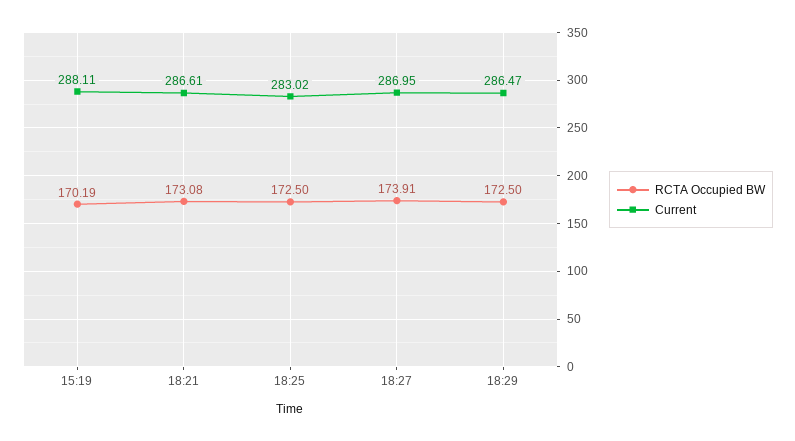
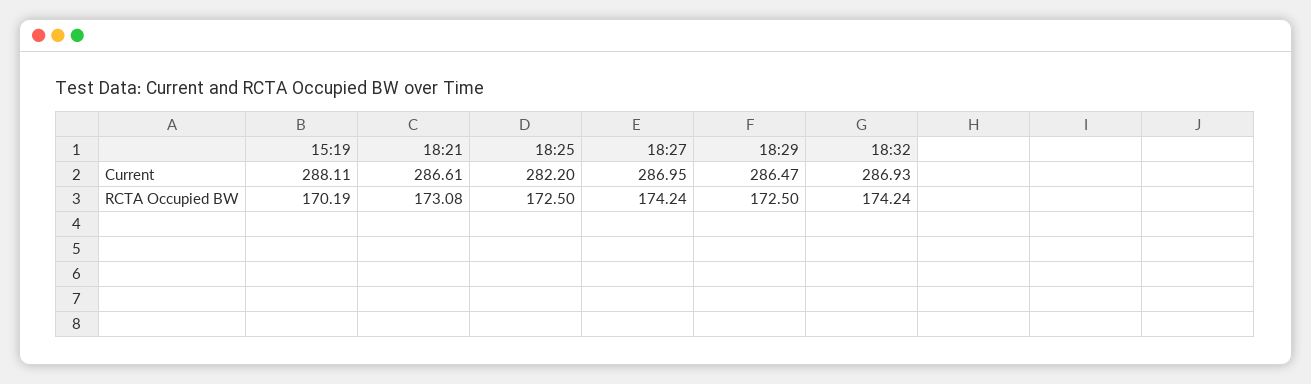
Current, 18:25: 283.02 -> 282.2
RCTA Occupied BW, 18:27: 173.91 -> 174.24
Current, 18:32: none -> 286.93
RCTA Occupied BW, 18:32: none -> 174.24

